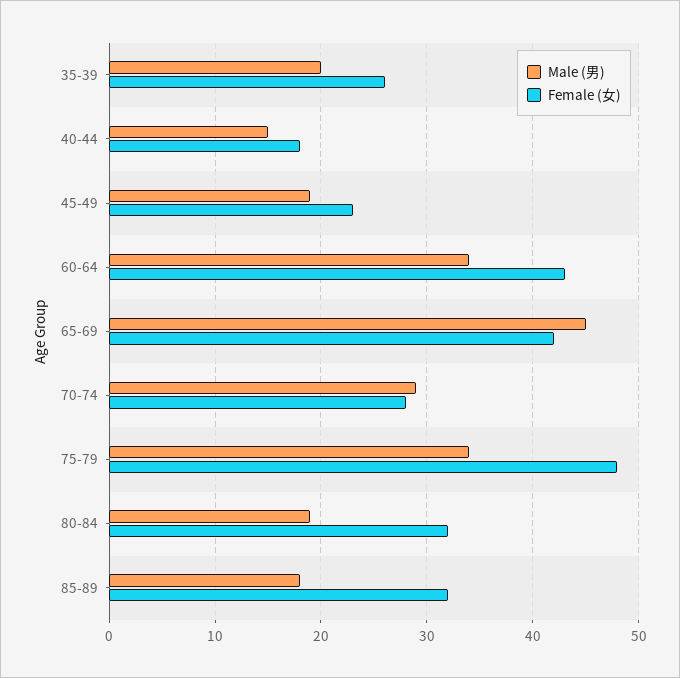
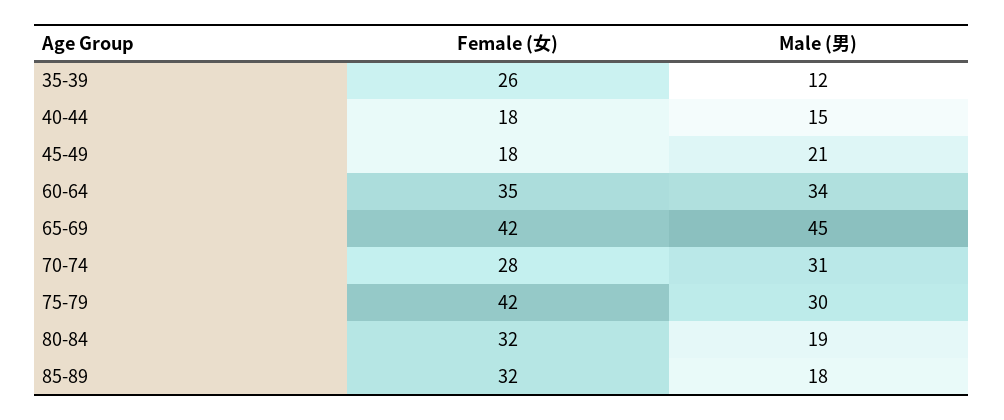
Male (男), 35-39: 20 -> 12
Male (男), 45-49: 19 -> 21
Female (女), 45-49: 23 -> 18
Female (女), 60-64: 43 -> 35
Male (男), 70-74: 29 -> 31
Male (男), 75-79: 34 -> 30
Female (女), 75-79: 48 -> 42

